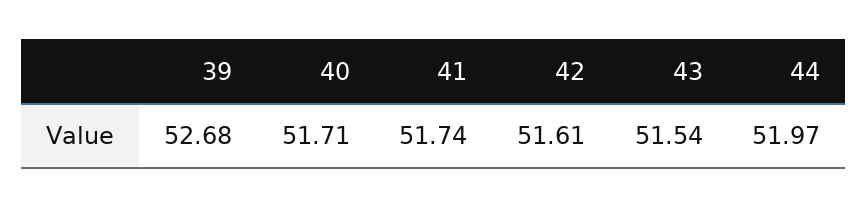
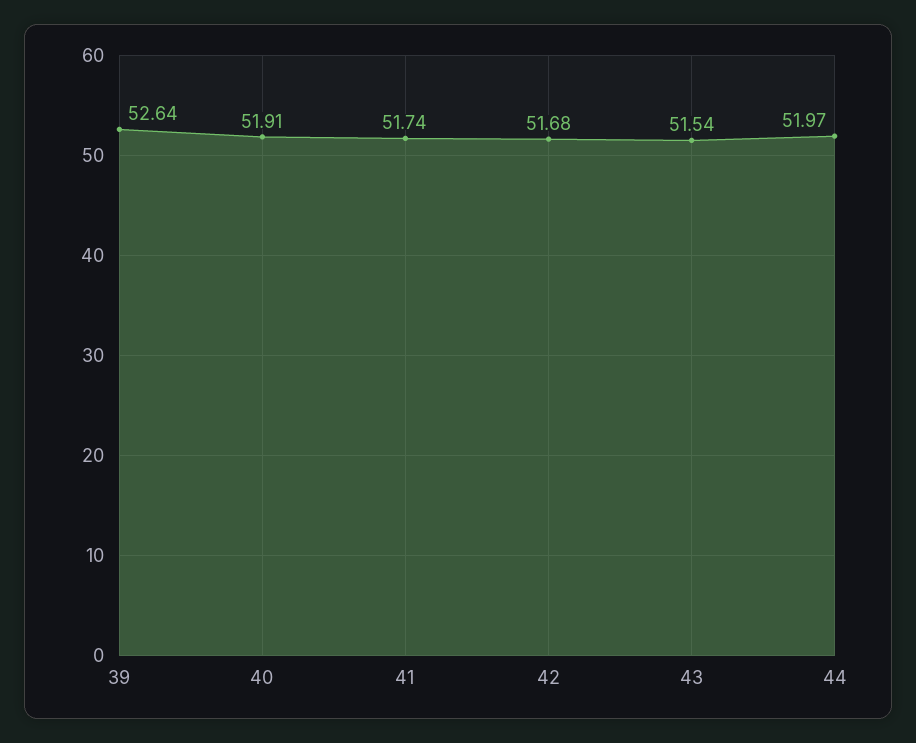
39: 52.68 -> 52.64
40: 51.71 -> 51.91
42: 51.61 -> 51.68

